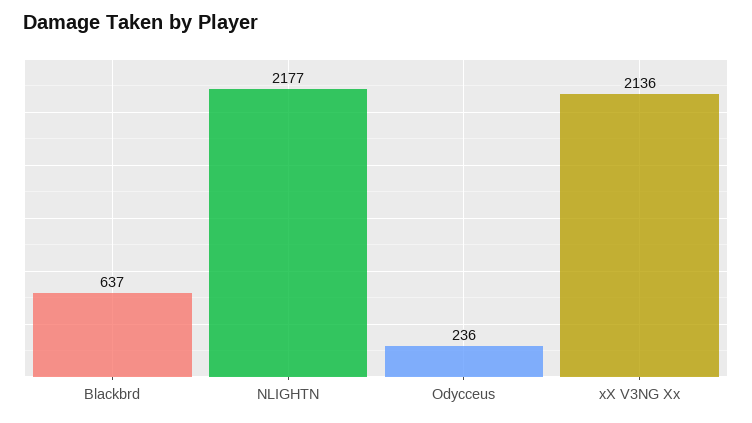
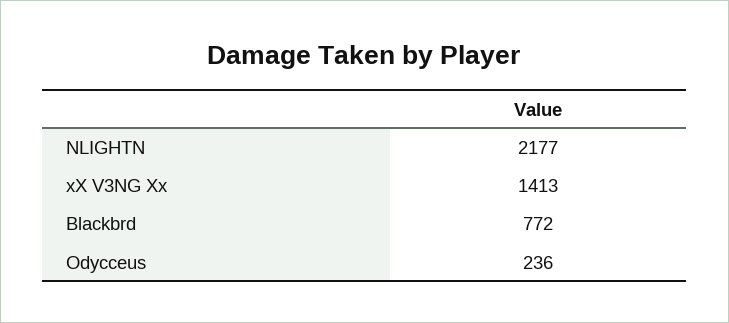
Blackbrd: 637 -> 772
xX V3NG Xx: 2136 -> 1413

